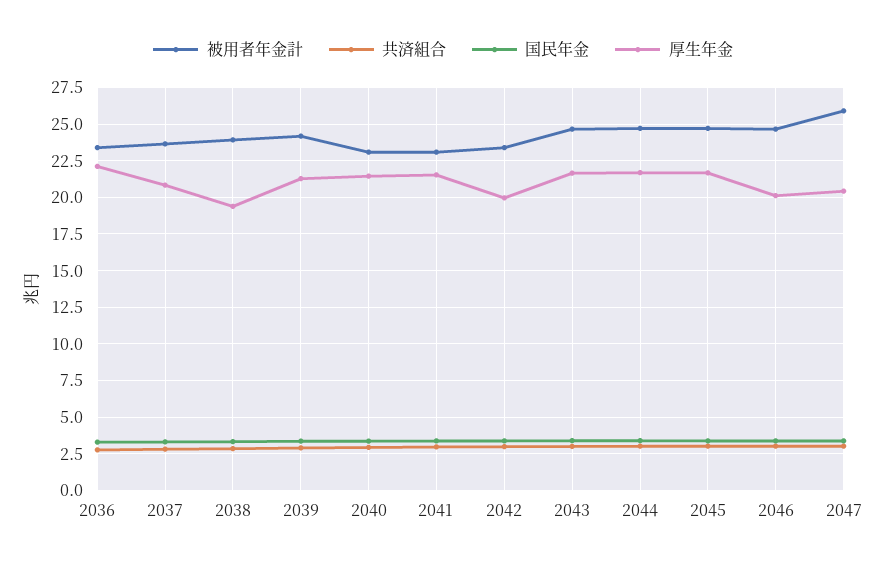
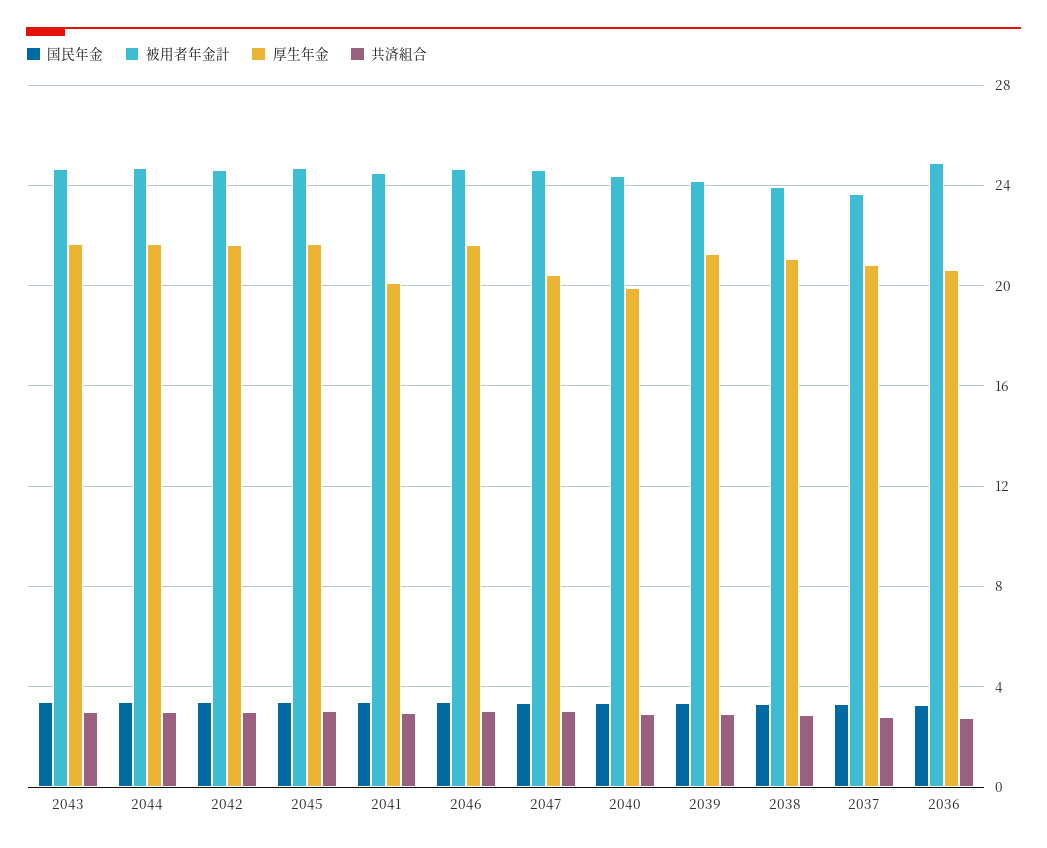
被用者年金計, 2036: 23.5 -> 25
厚生年金, 2036: 22 -> 20.5
厚生年金, 2038: 19.5 -> 21
被用者年金計, 2040: 23 -> 24.5
厚生年金, 2040: 21.5 -> 20
被用者年金計, 2041: 23 -> 24.5
厚生年金, 2041: 21.5 -> 20
被用者年金計, 2042: 23.5 -> 24.5
厚生年金, 2042: 20 -> 21.5
厚生年金, 2046: 20 -> 21.5
被用者年金計, 2047: 26 -> 24.5

